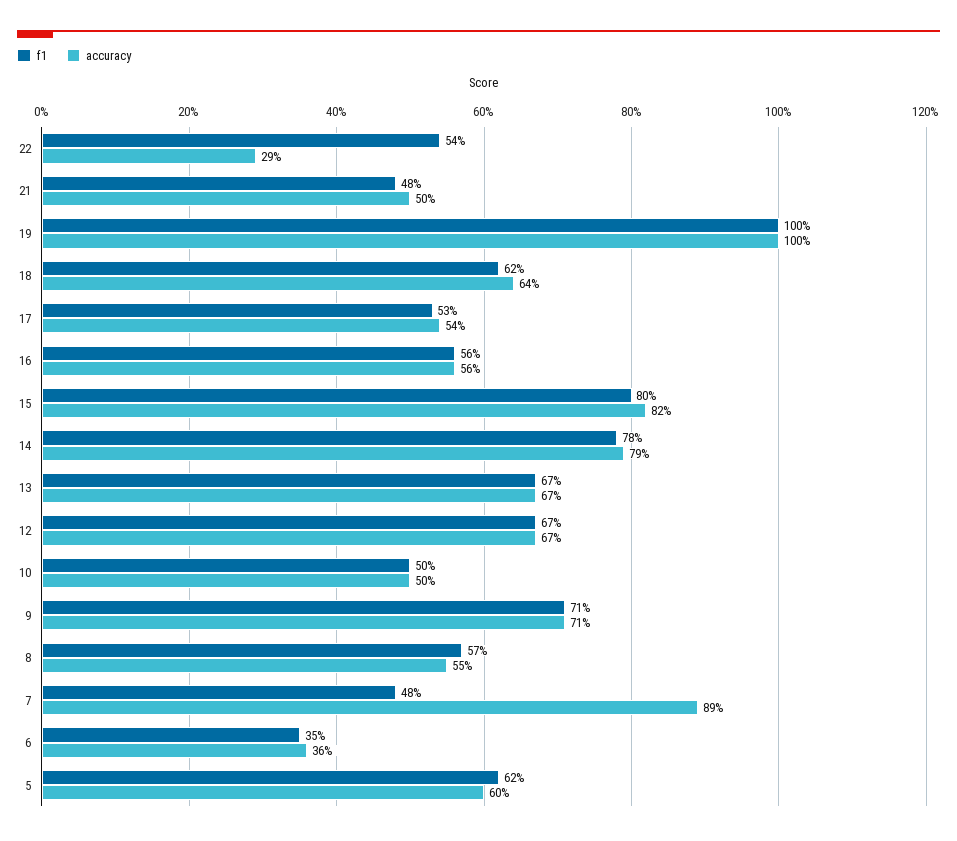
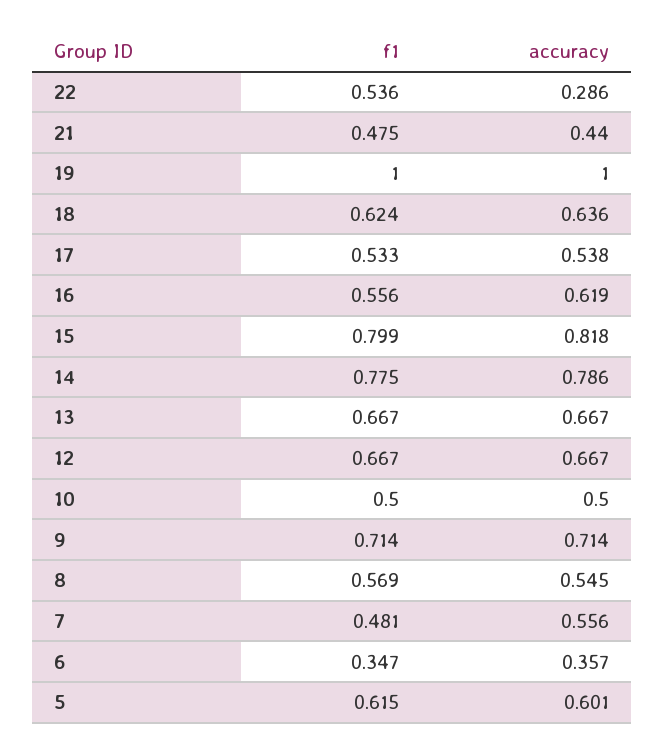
accuracy, 21: 0.5 -> 0.44
accuracy, 16: 0.56 -> 0.619
accuracy, 7: 0.89 -> 0.556

